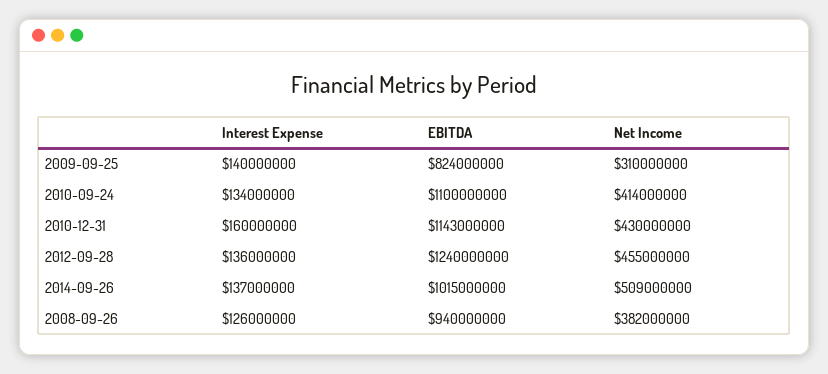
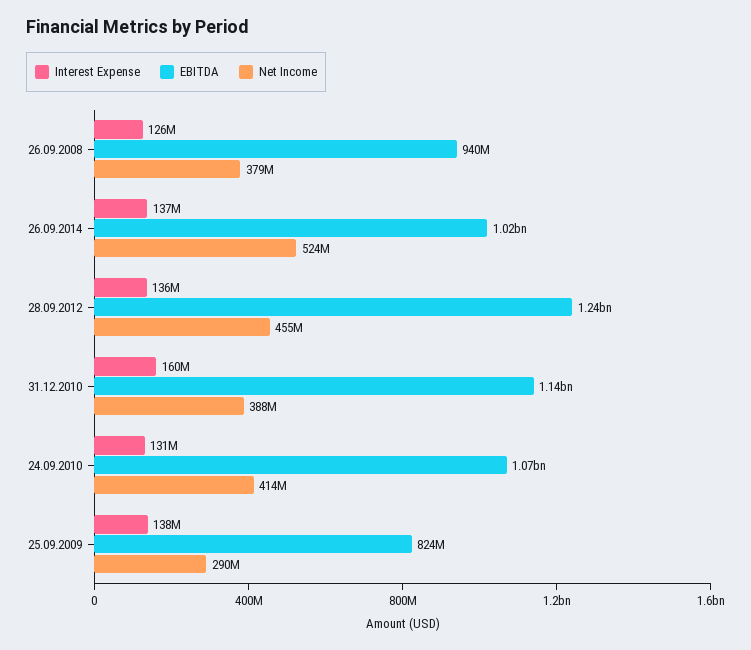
Interest Expense, 2009-09-25: 140000000 -> 138000000
Net Income, 2009-09-25: 310000000 -> 290000000
Interest Expense, 2010-09-24: 134000000 -> 131000000
EBITDA, 2010-09-24: 1100000000 -> 1070000000
Net Income, 2010-12-31: 430000000 -> 388000000
Net Income, 2014-09-26: 509000000 -> 524000000
Net Income, 2008-09-26: 382000000 -> 379000000

